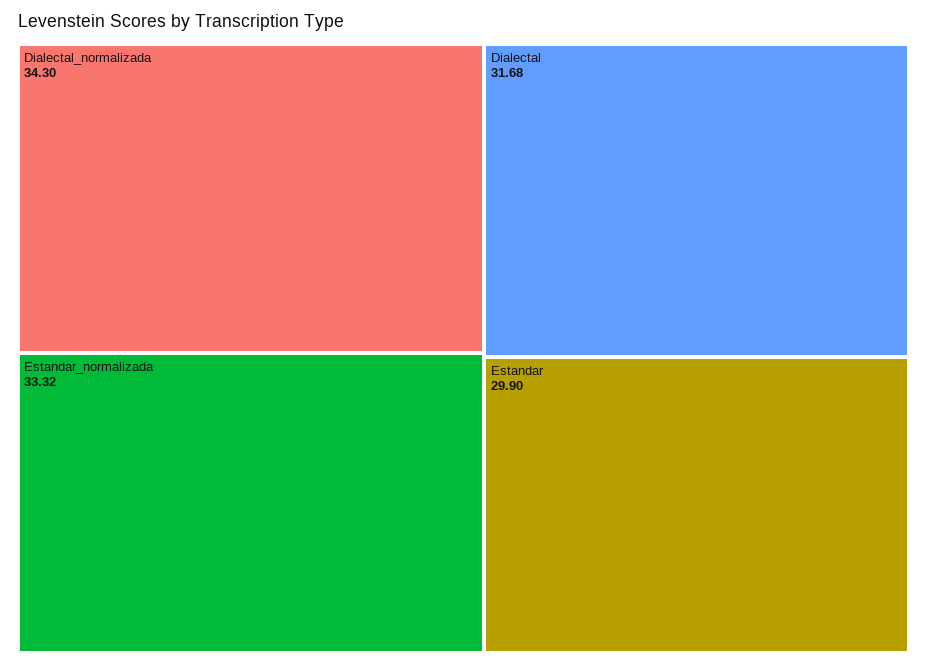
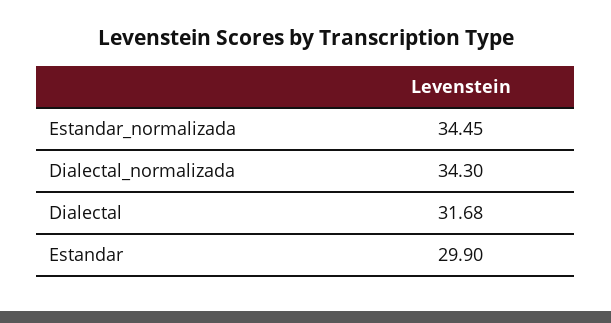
Estandar_normalizada: 33.32 -> 34.45

